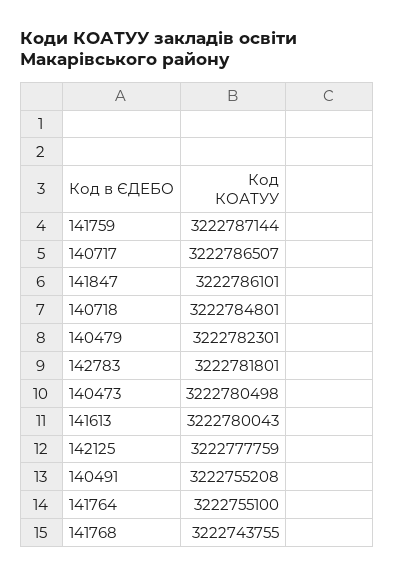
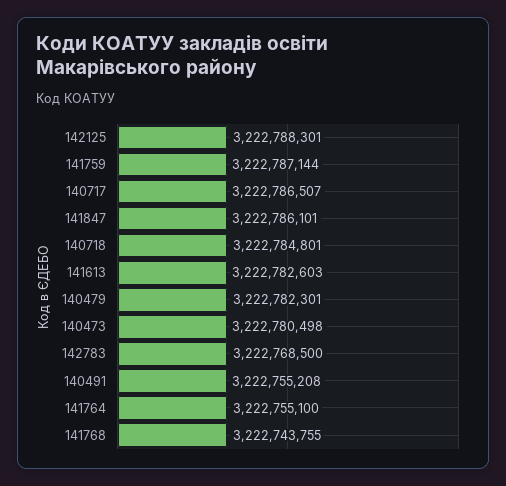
142783: 3222781801 -> 3222768500
141613: 3222780043 -> 3222782603
142125: 3222777759 -> 3222788301

